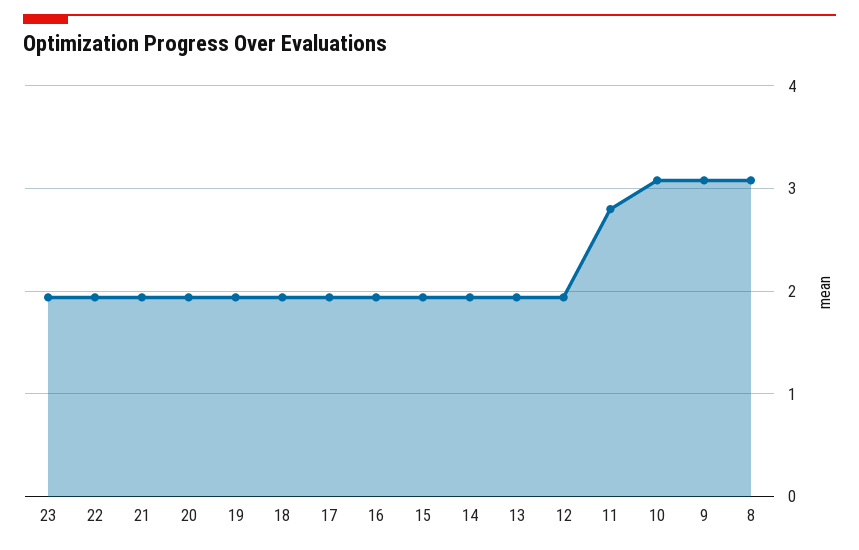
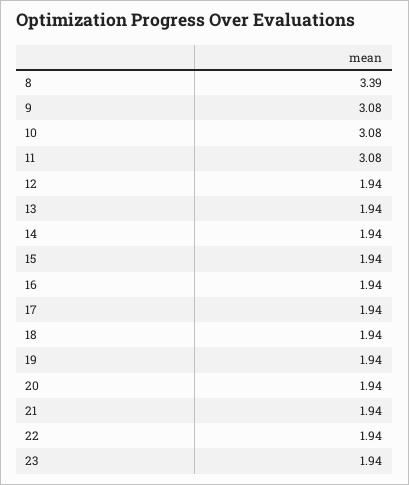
11: 2.8 -> 3.08
8: 3.1 -> 3.39

